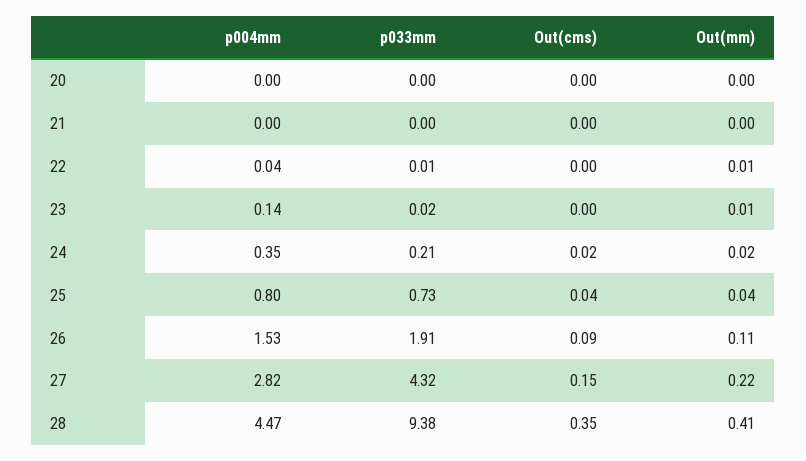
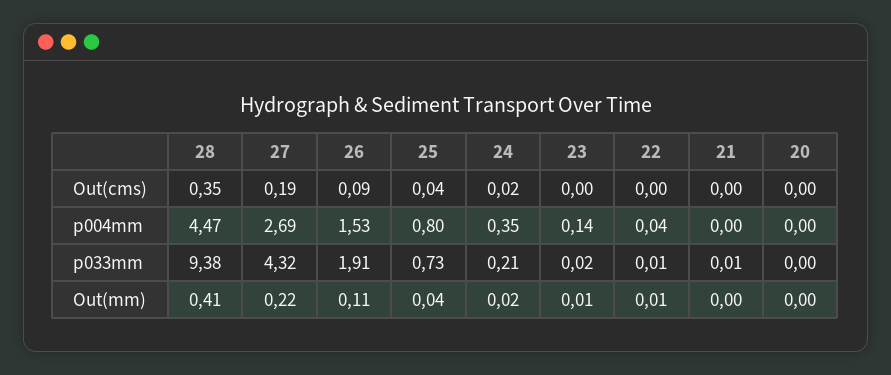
p033mm, 21: 0 -> 0.01
p004mm, 27: 2.82 -> 2.69
Out(cms), 27: 0.15 -> 0.19

